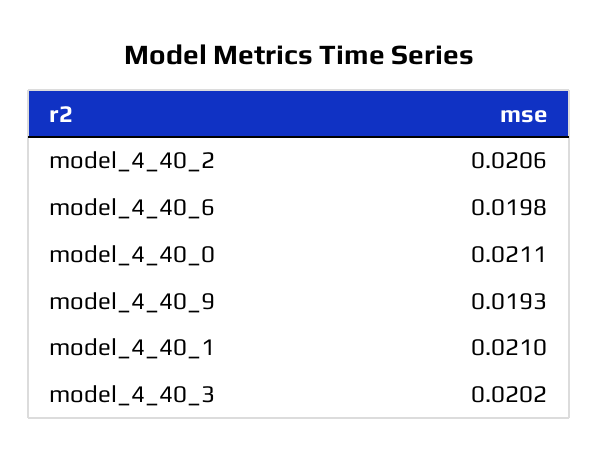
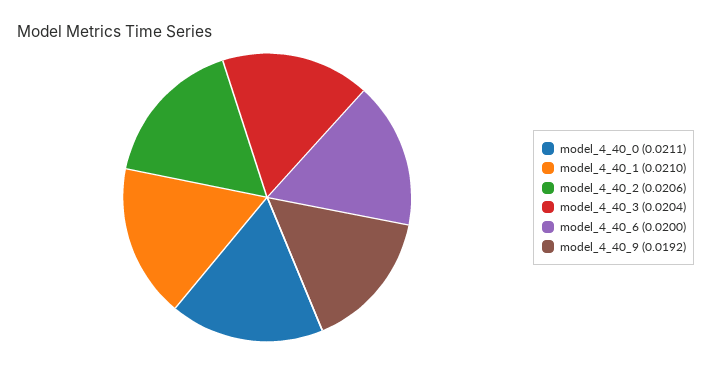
model_4_40_6: 0.0198 -> 0.02
model_4_40_9: 0.0193 -> 0.0192
model_4_40_3: 0.0202 -> 0.0204

